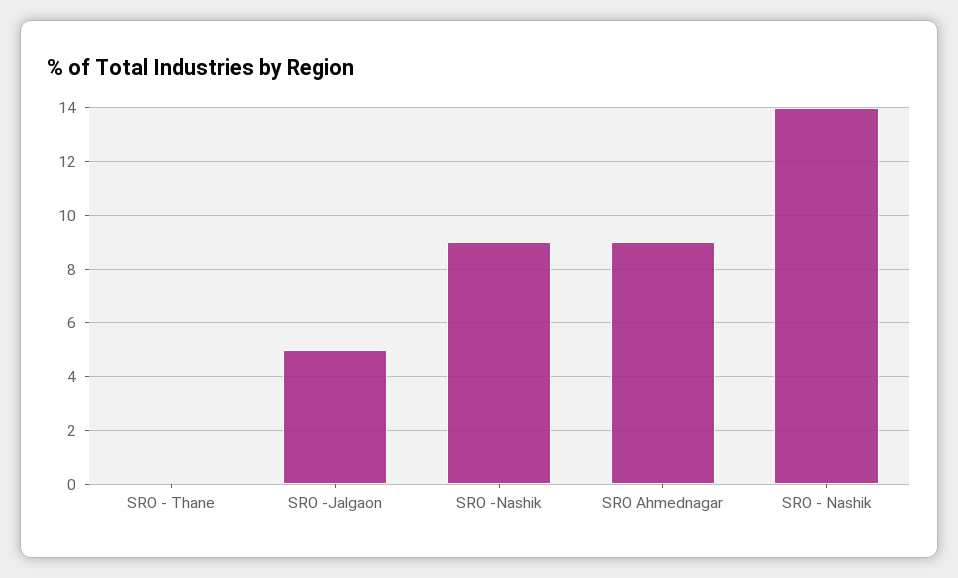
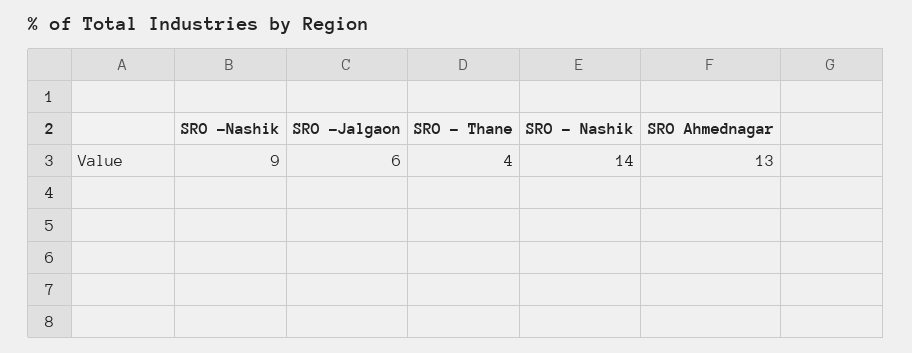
SRO - Thane: 0 -> 4
SRO -Jalgaon: 5 -> 6
SRO Ahmednagar: 9 -> 13

